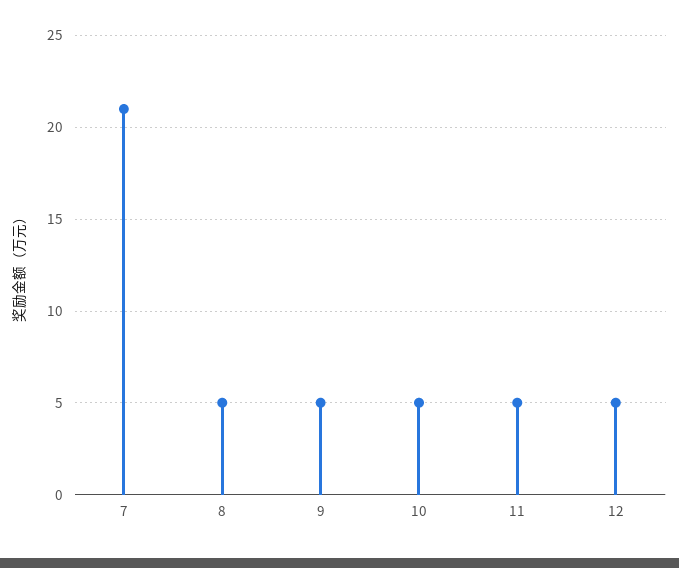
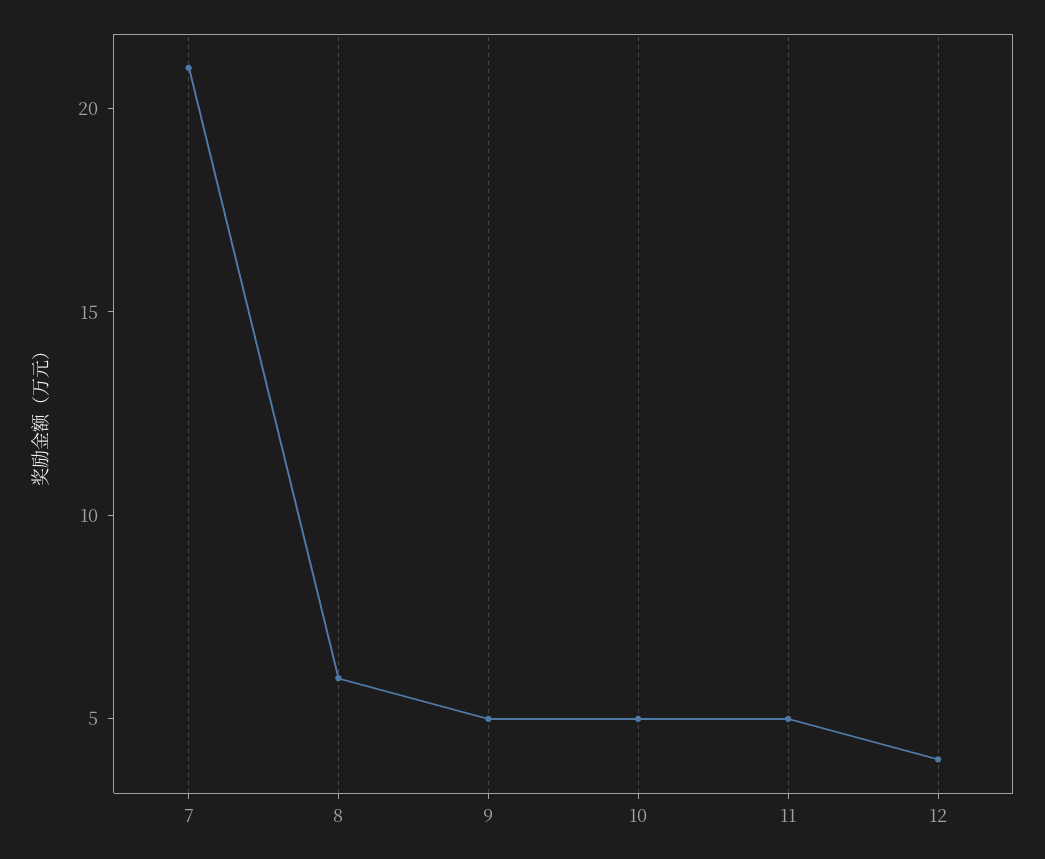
8: 5 -> 6
12: 5 -> 4

